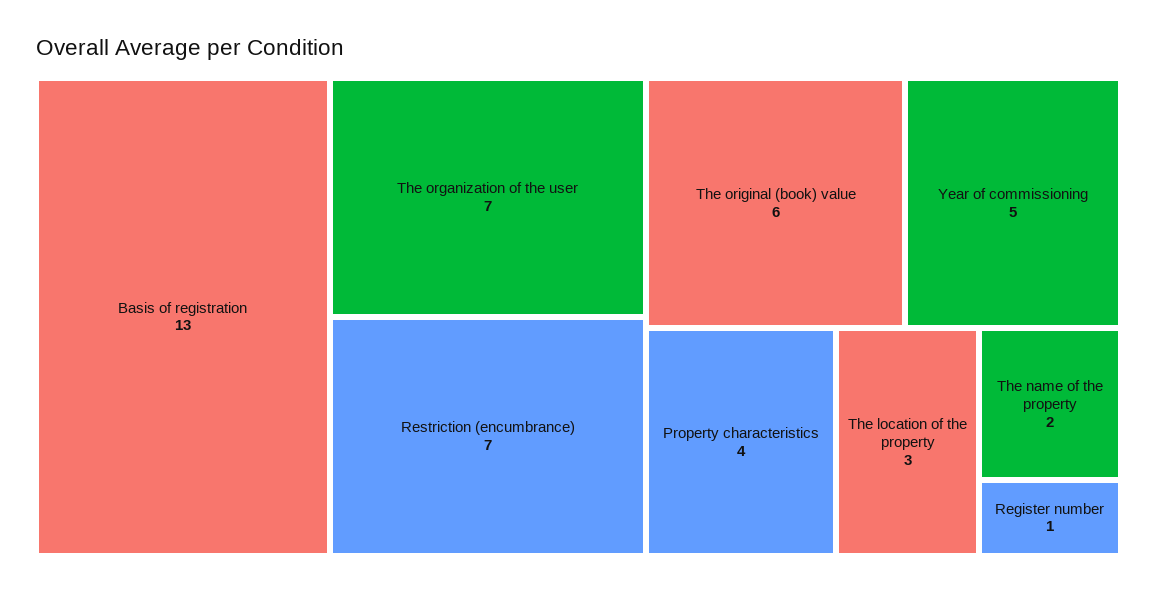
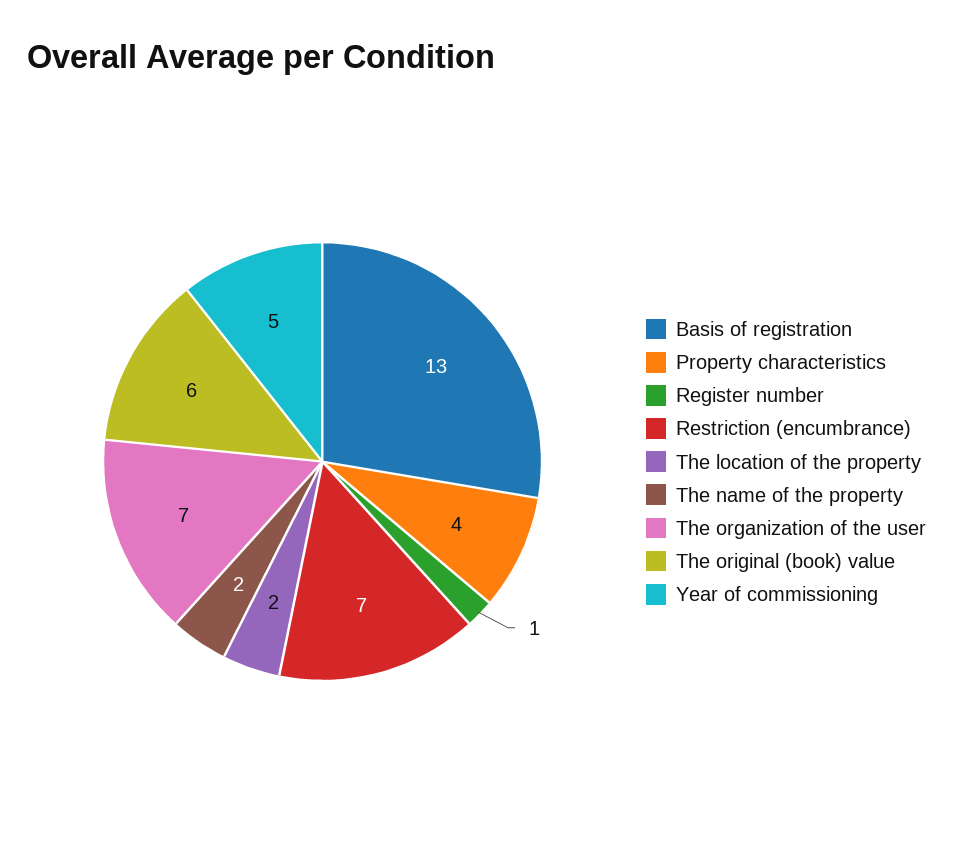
The location of the property: 3 -> 2

